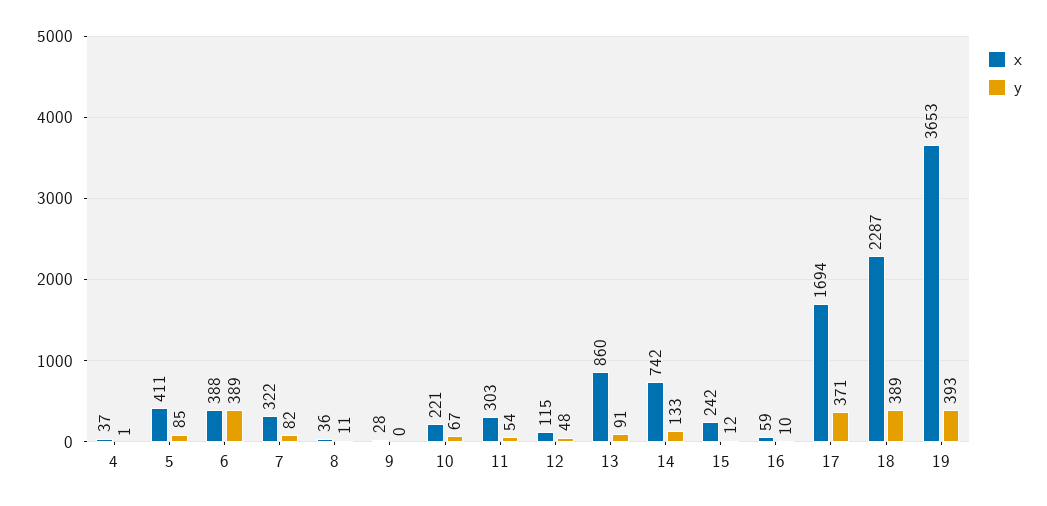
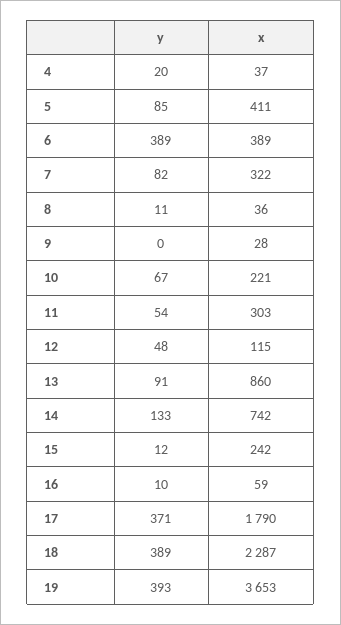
y, 4: 1 -> 20
x, 6: 388 -> 389
x, 17: 1694 -> 1790

